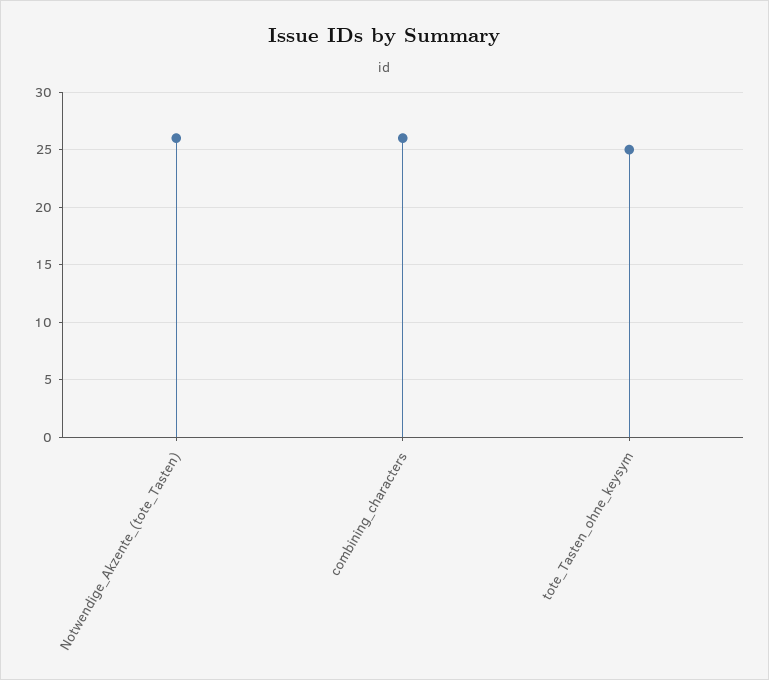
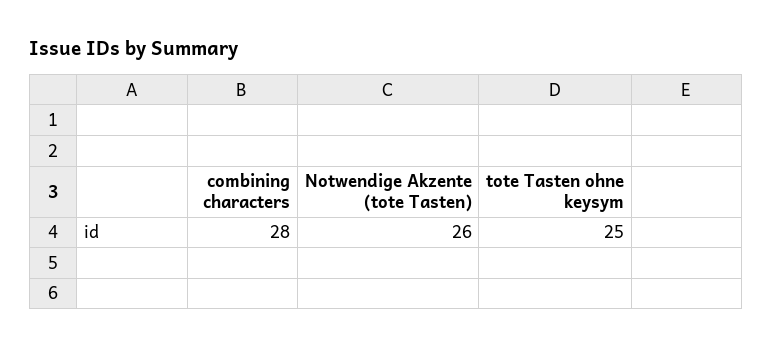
combining_characters: 26 -> 28

